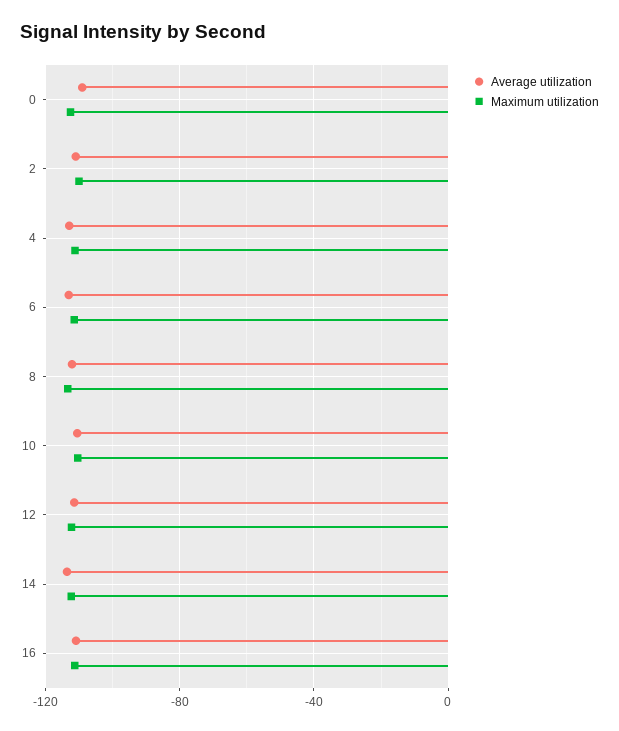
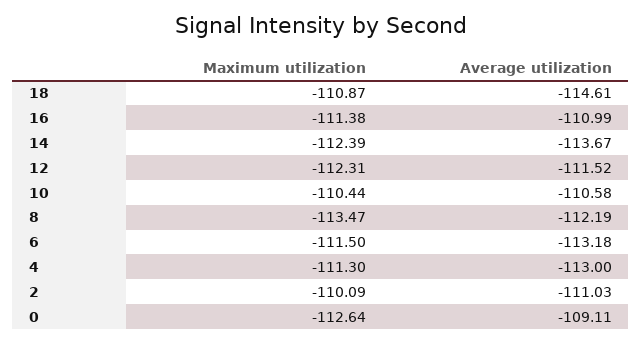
Maximum utilization, 18: none -> -110.87
Average utilization, 18: none -> -114.61

